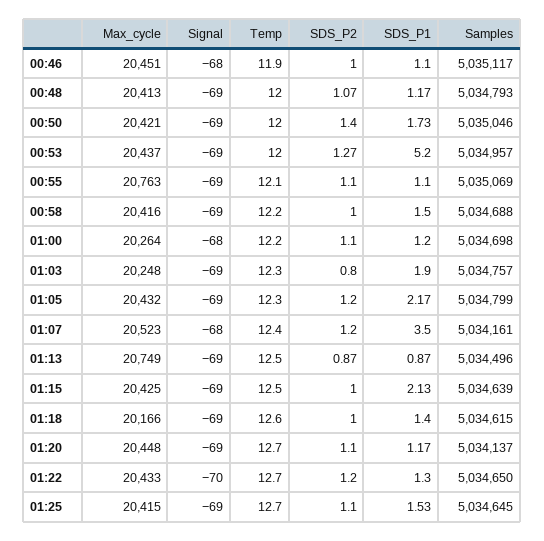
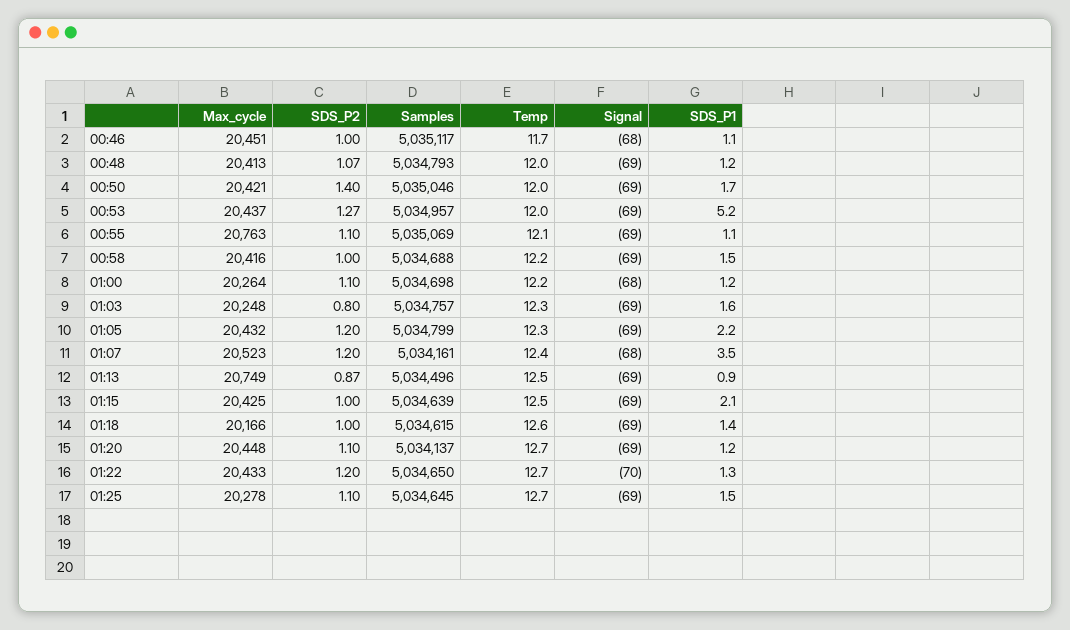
Temp, 00:46: 11.9 -> 11.7
SDS_P1, 01:03: 1.9 -> 1.6
Max_cycle, 01:25: 20415 -> 20278

